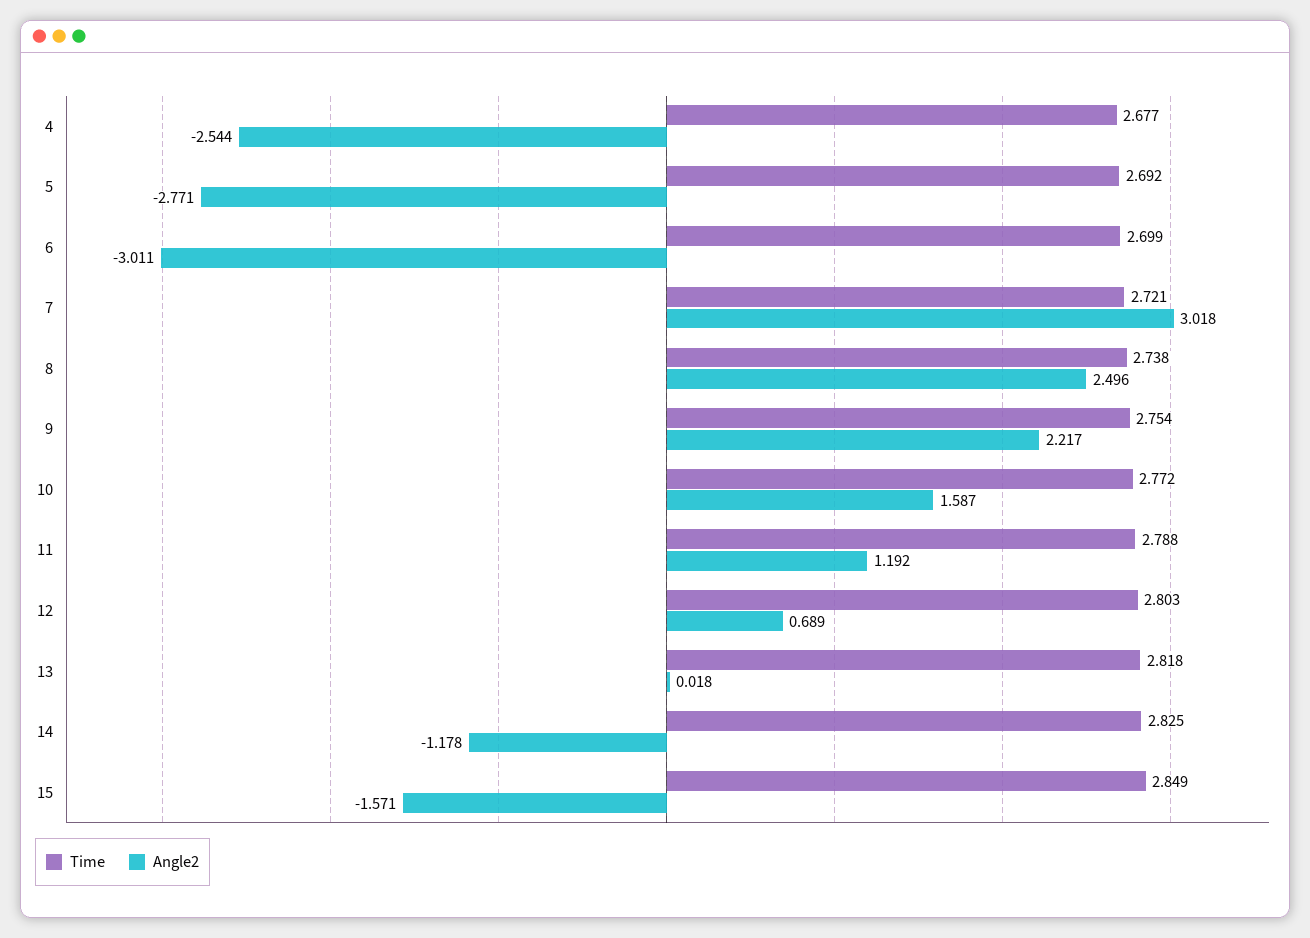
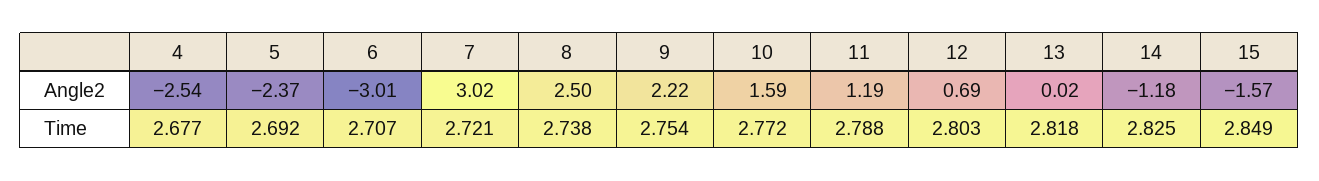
Angle2, 5: -2.771 -> -2.37
Time, 6: 2.699 -> 2.707

